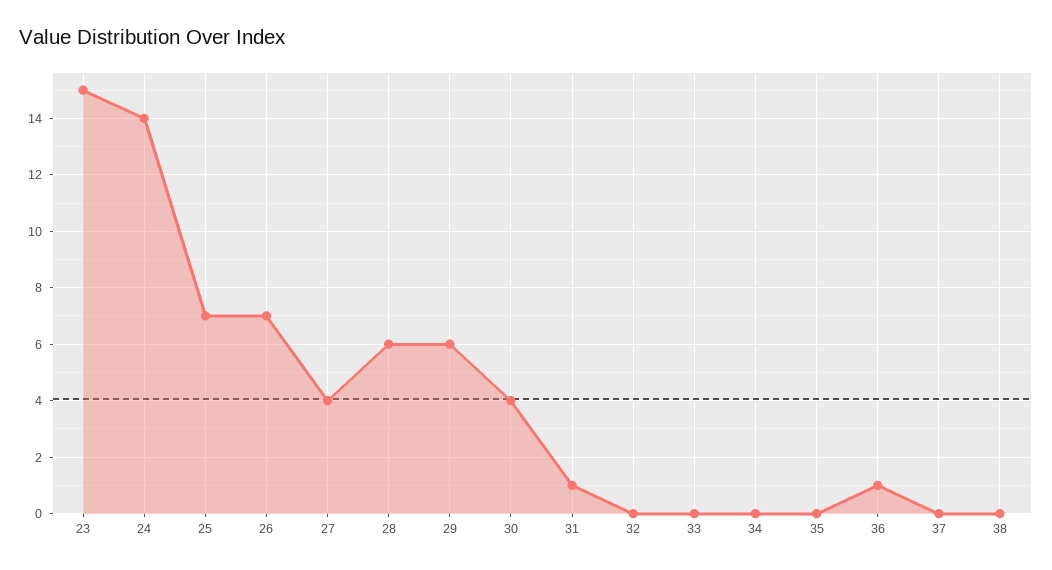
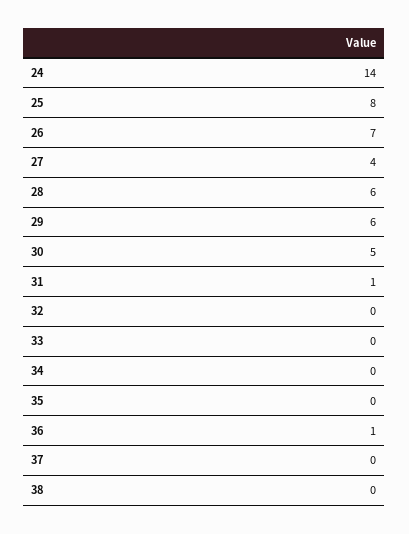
23: 15 -> none
25: 7 -> 8
30: 4 -> 5

